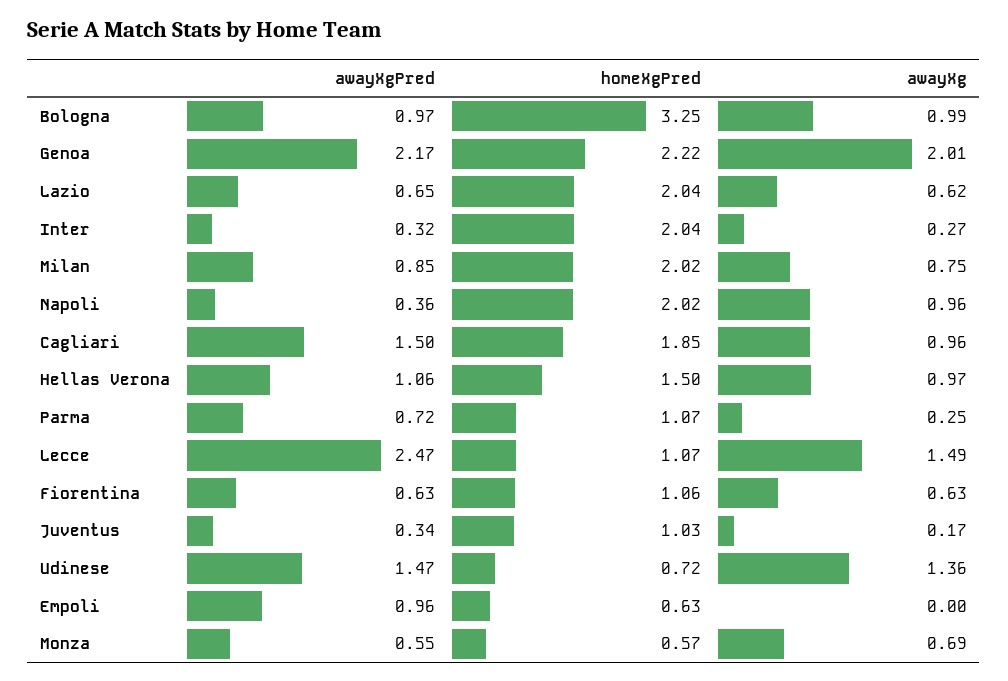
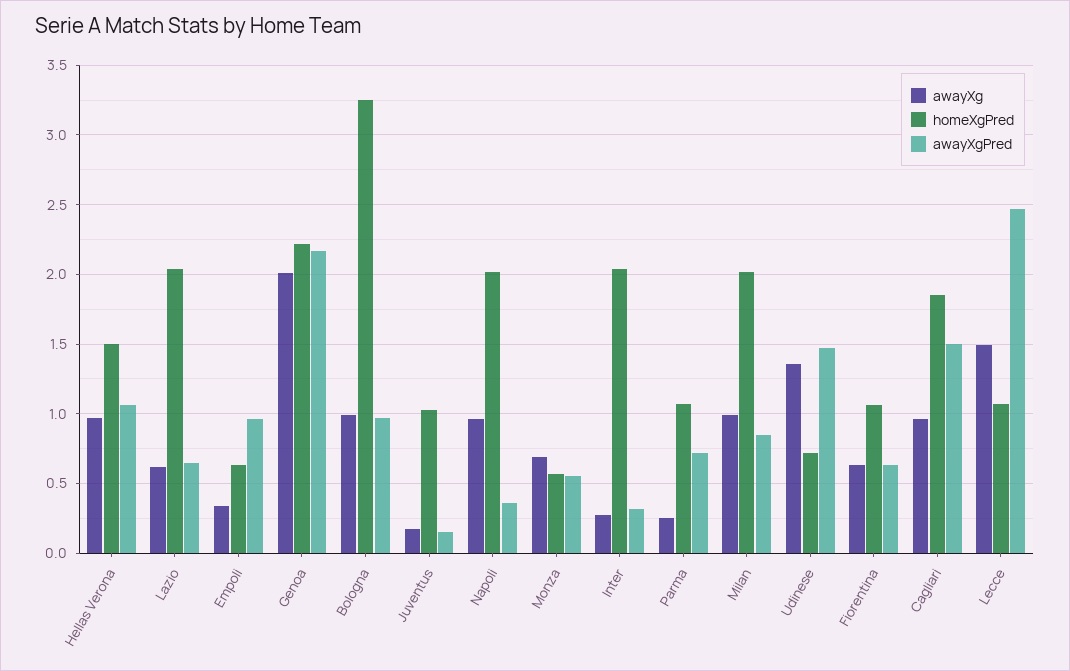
awayXg, Milan: 0.75 -> 1
awayXgPred, Juventus: 0.34 -> 0.15
awayXg, Empoli: 0 -> 0.35

